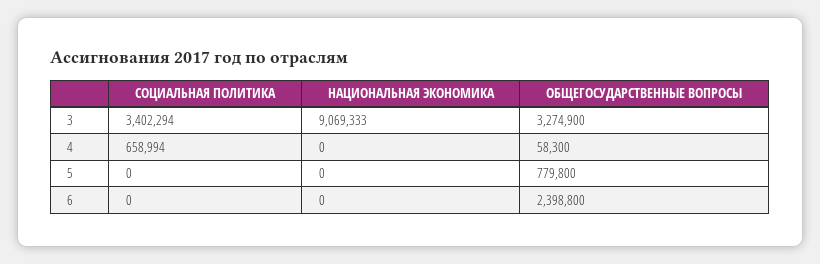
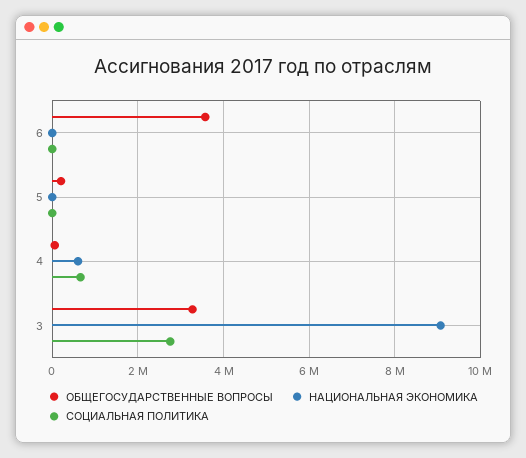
СОЦИАЛЬНАЯ ПОЛИТИКА, 3: 3402294 -> 2800000
НАЦИОНАЛЬНАЯ ЭКОНОМИКА, 4: 0 -> 600000
ОБЩЕГОСУДАРСТВЕННЫЕ ВОПРОСЫ, 5: 779800 -> 200000
ОБЩЕГОСУДАРСТВЕННЫЕ ВОПРОСЫ, 6: 2398800 -> 3600000

